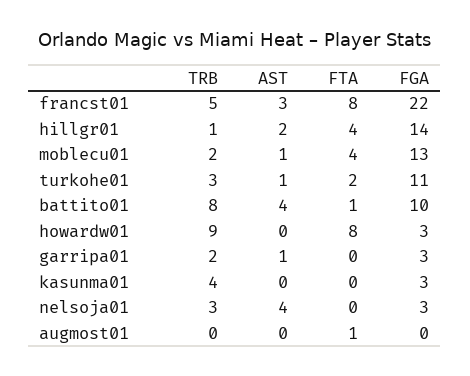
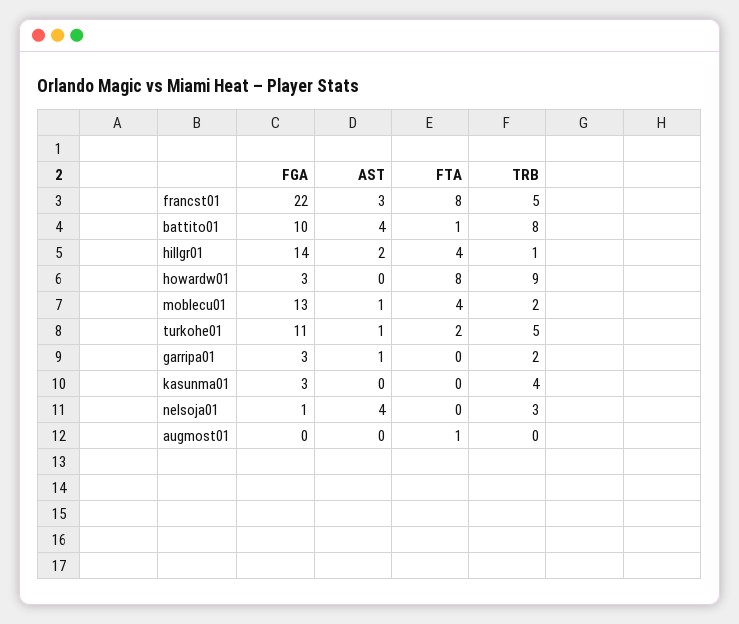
TRB, turkohe01: 3 -> 5
FGA, nelsoja01: 3 -> 1

